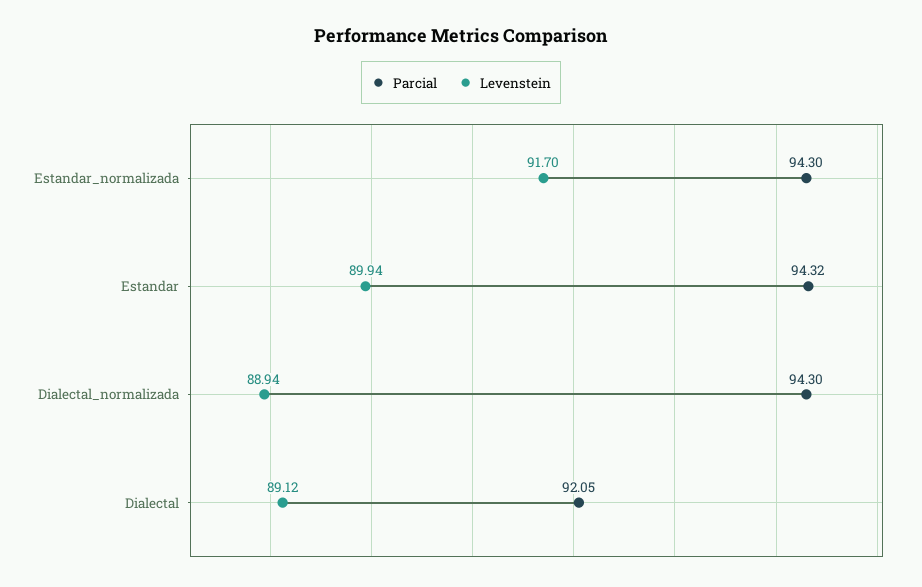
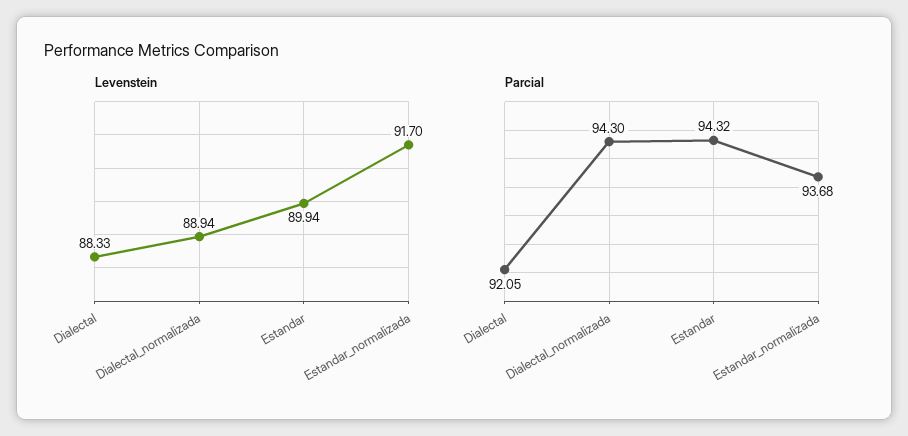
Parcial, Estandar_normalizada: 94.3 -> 93.68
Levenstein, Dialectal: 89.12 -> 88.33

